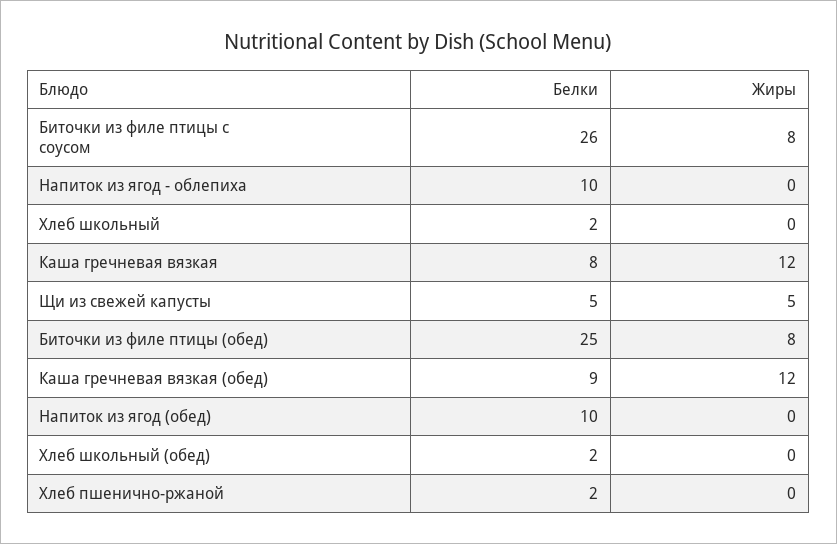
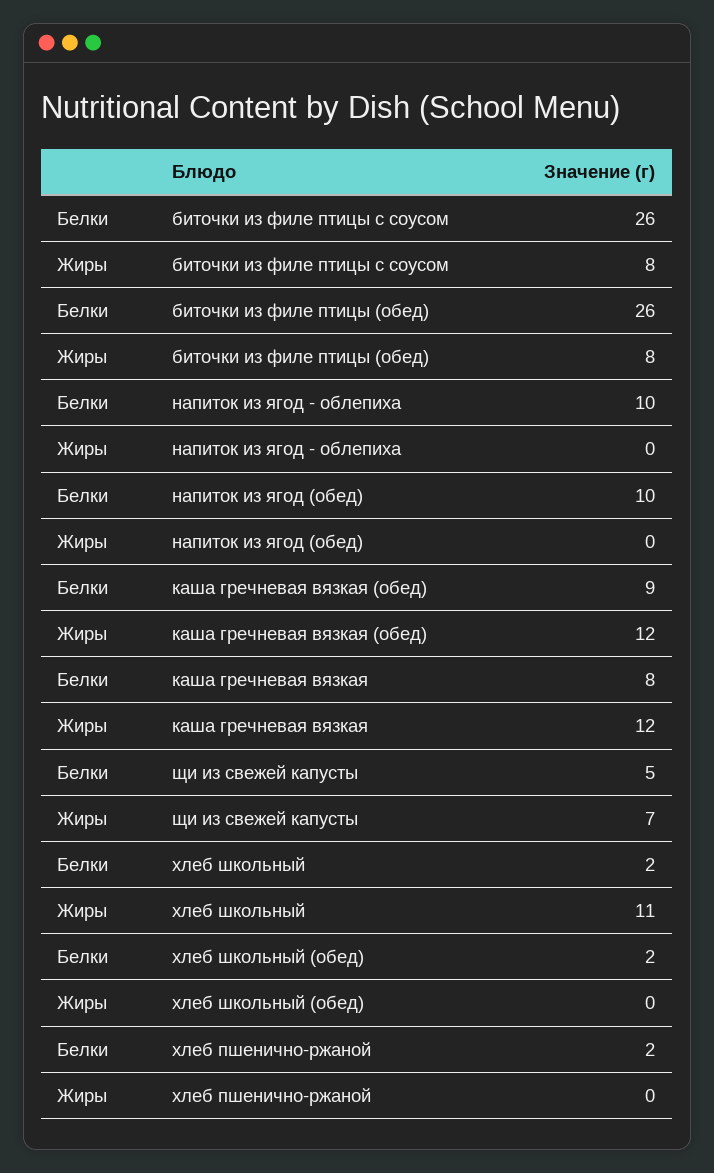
Жиры, Хлеб школьный: 0 -> 11
Жиры, Щи из свежей капусты: 5 -> 7
Белки, Биточки из филе птицы (обед): 25 -> 26

